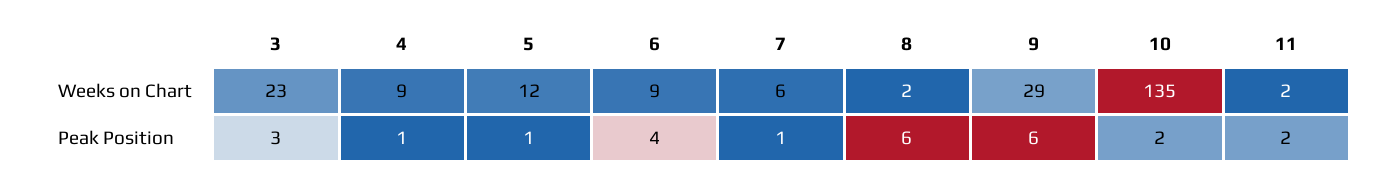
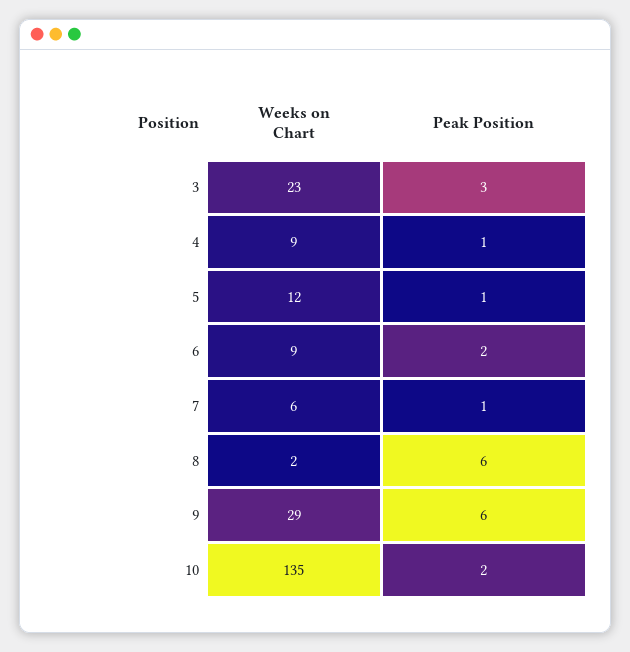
11, Weeks on Chart: 2 -> none
6, Peak Position: 4 -> 2
11, Peak Position: 2 -> none

